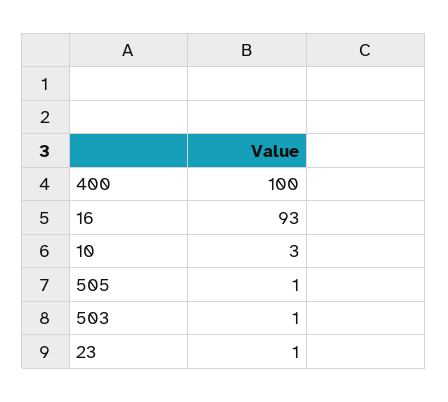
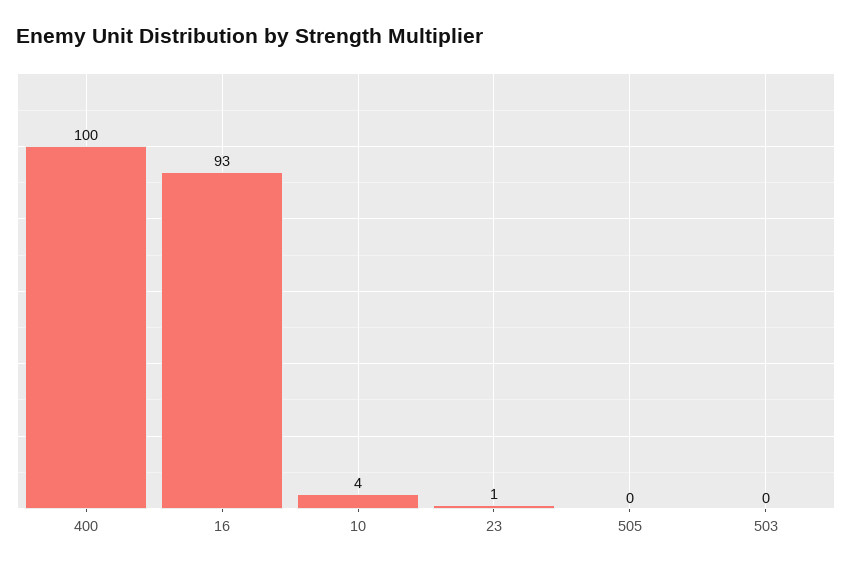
10: 3 -> 4
505: 1 -> 0
503: 1 -> 0

